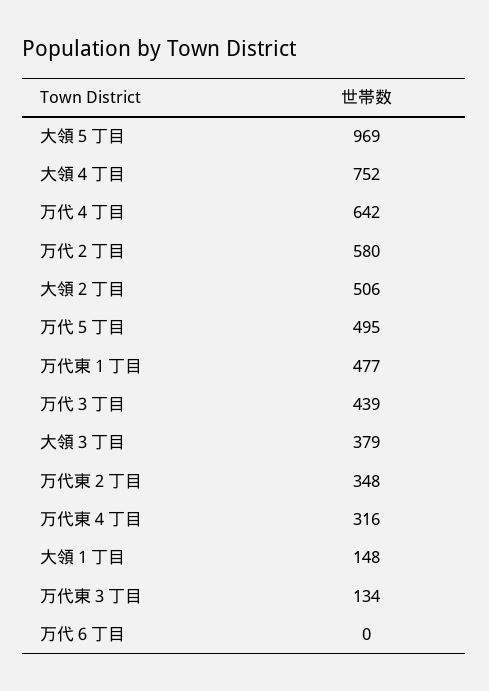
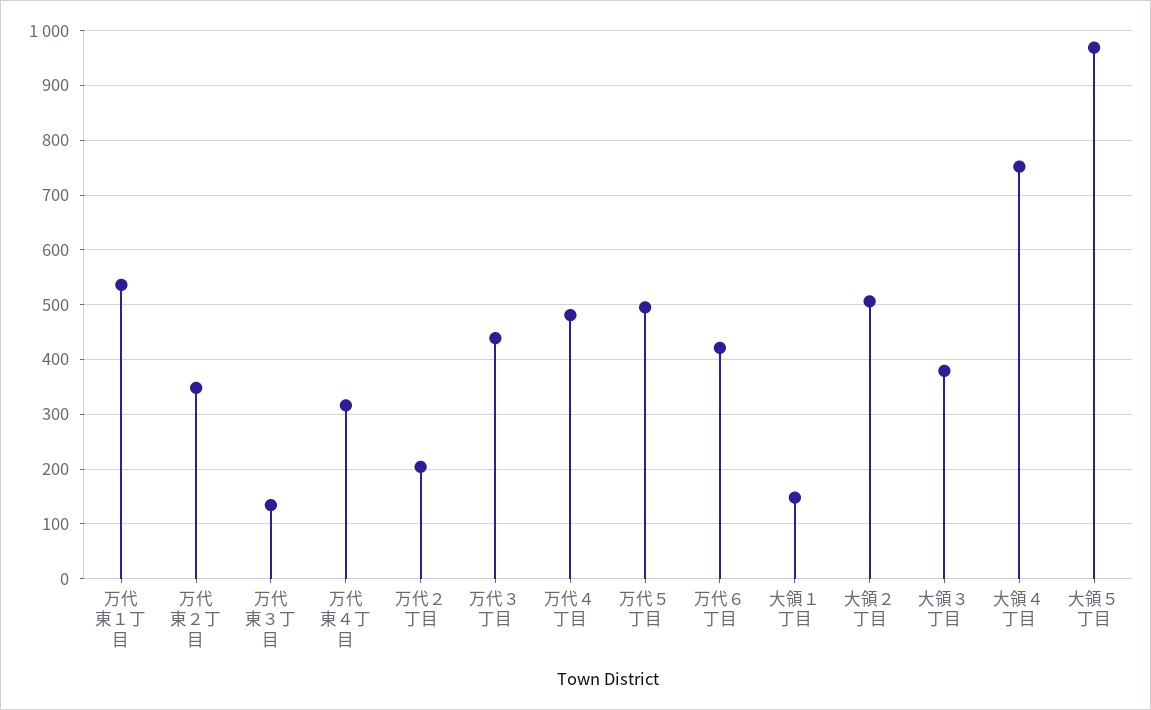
万代４丁目: 642 -> 480
万代２丁目: 580 -> 200
万代東１丁目: 477 -> 540
万代６丁目: 0 -> 420

